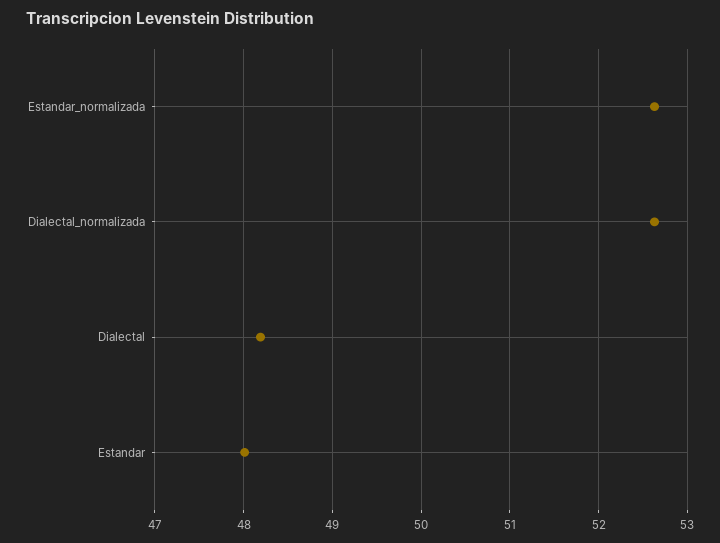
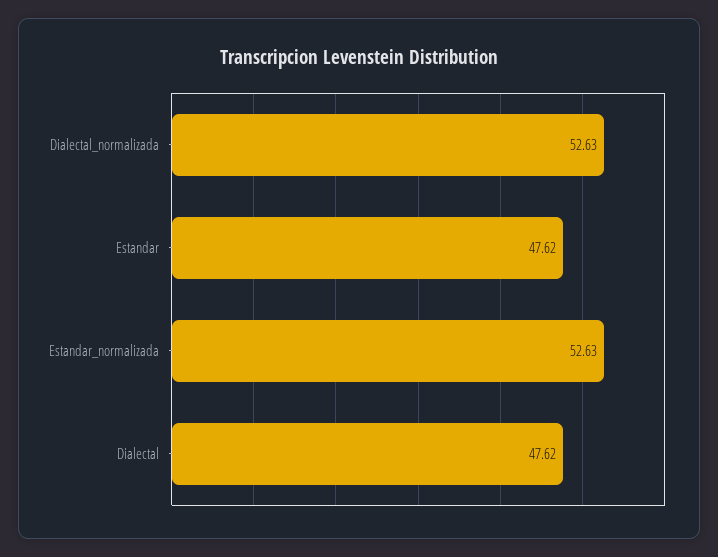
Dialectal: 48.2 -> 47.62
Estandar: 48 -> 47.62

